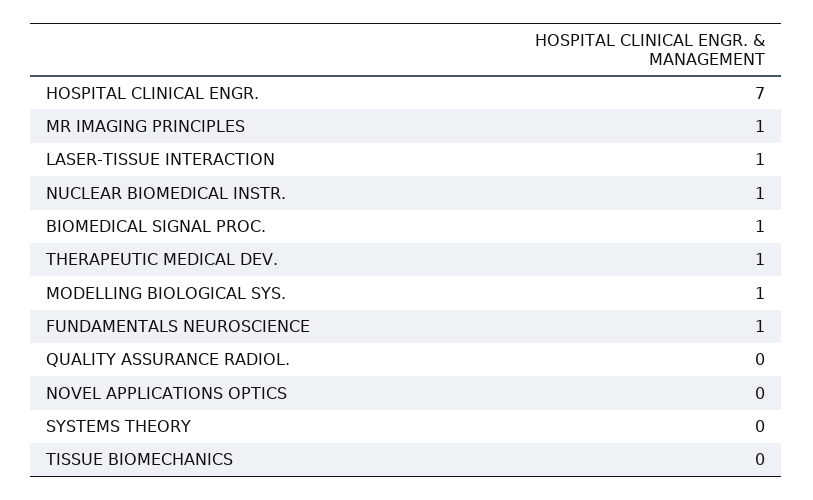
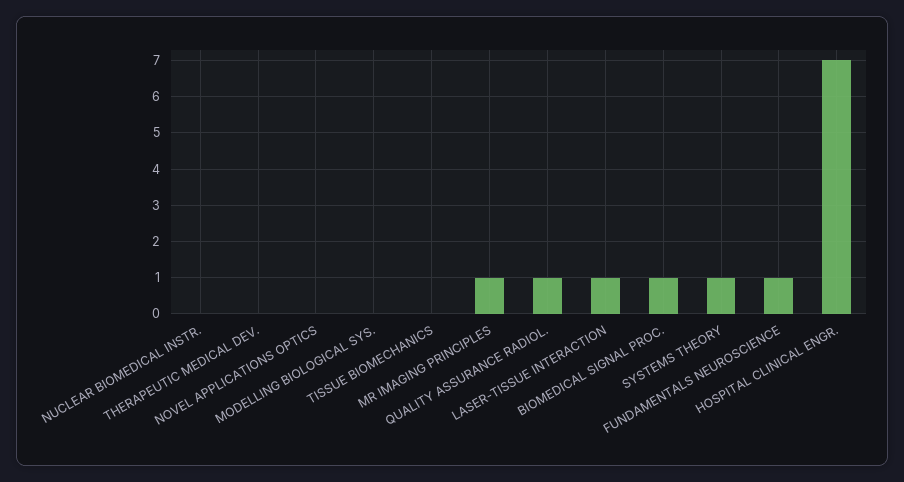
NUCLEAR BIOMEDICAL INSTR.: 1 -> 0
THERAPEUTIC MEDICAL DEV.: 1 -> 0
MODELLING BIOLOGICAL SYS.: 1 -> 0
QUALITY ASSURANCE RADIOL.: 0 -> 1
SYSTEMS THEORY: 0 -> 1

